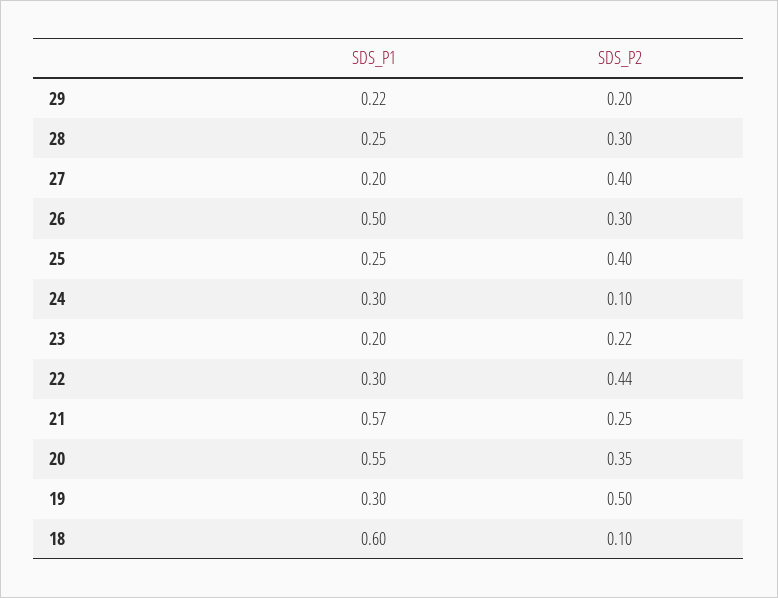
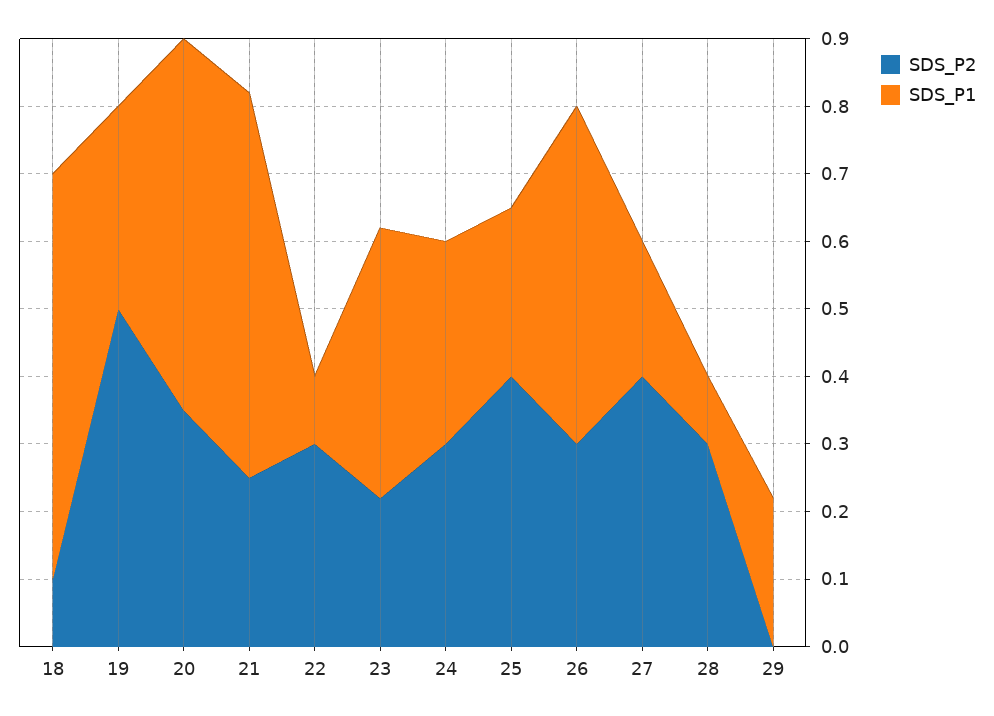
SDS_P2, 29: 0.2 -> 0
SDS_P1, 28: 0.25 -> 0.1
SDS_P2, 24: 0.1 -> 0.3
SDS_P1, 23: 0.2 -> 0.4
SDS_P1, 22: 0.3 -> 0.1
SDS_P2, 22: 0.44 -> 0.3

